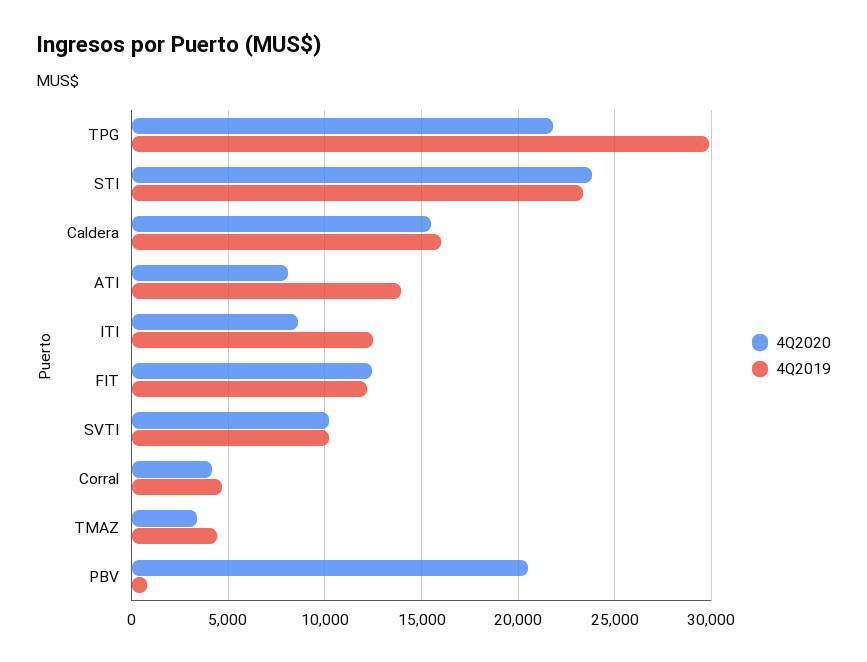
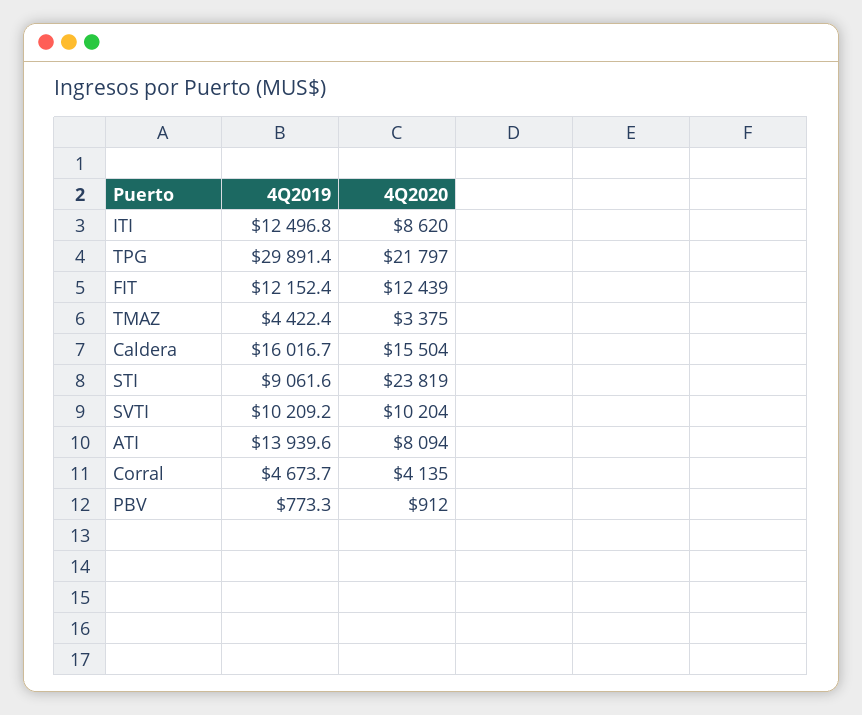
4Q2019, STI: 23500 -> 9061.6
4Q2020, PBV: 20500 -> 912

